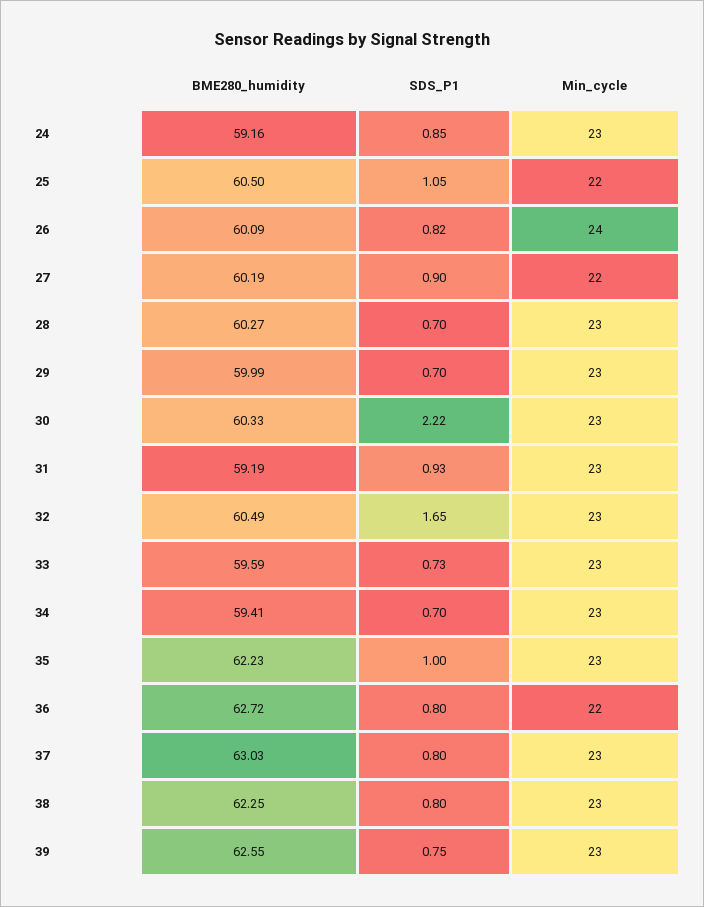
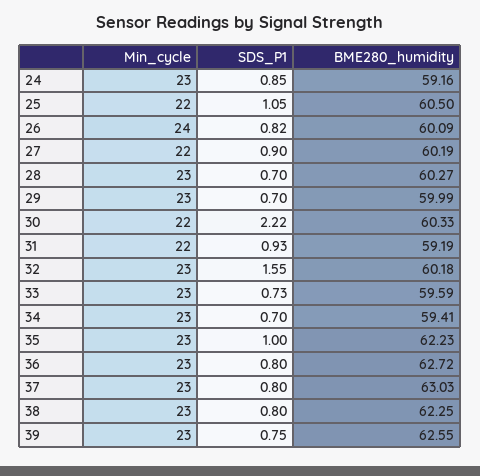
Min_cycle, 30: 23 -> 22
Min_cycle, 31: 23 -> 22
BME280_humidity, 32: 60.49 -> 60.18
SDS_P1, 32: 1.65 -> 1.55
Min_cycle, 36: 22 -> 23

